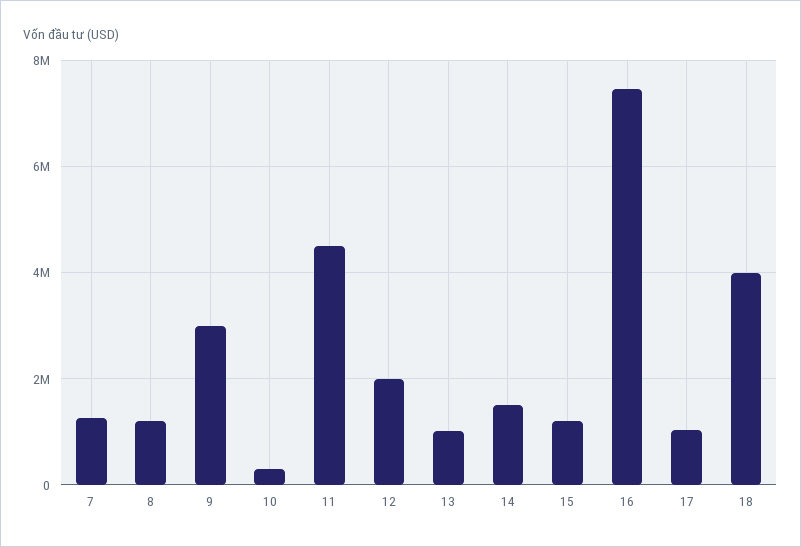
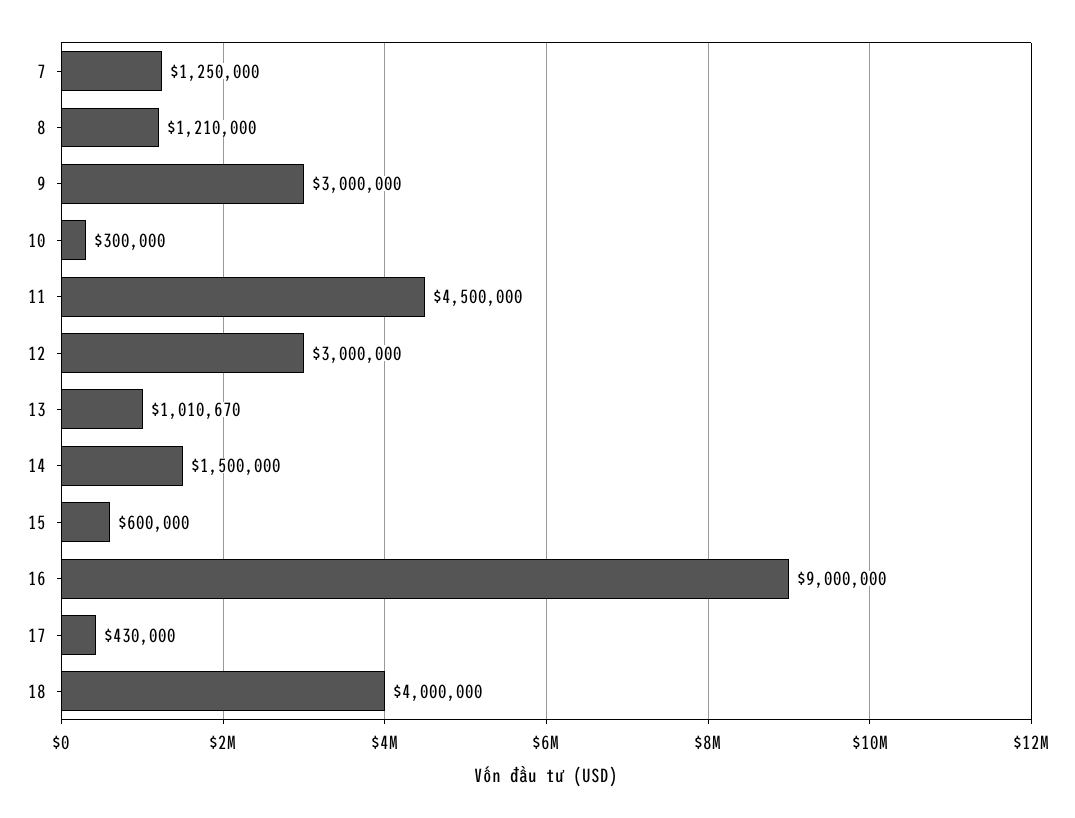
12: 2000000 -> 3000000
15: 1200000 -> 600000
16: 7400000 -> 9000000
17: 1000000 -> 430000

